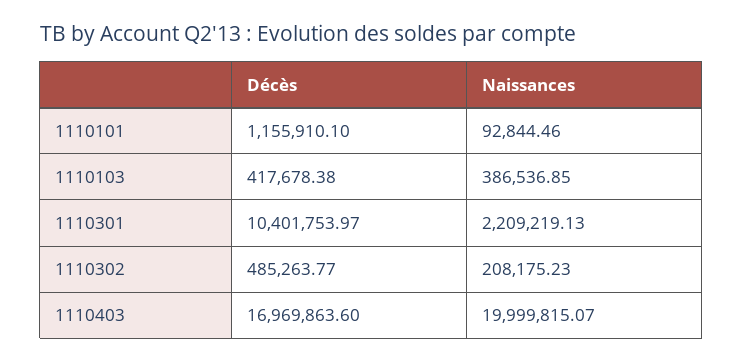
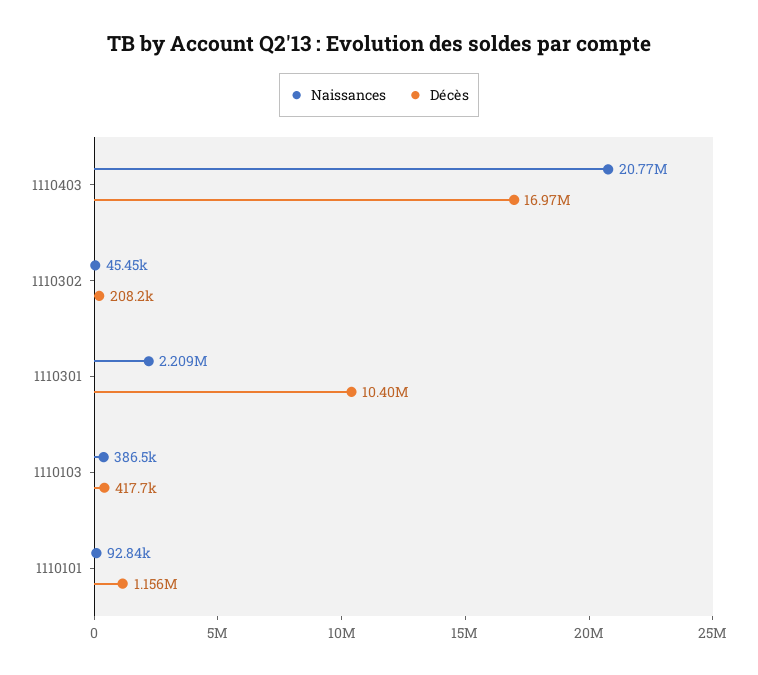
Décès, 1110302: 485263.77 -> 208200
Naissances, 1110302: 208175.23 -> 45450
Naissances, 1110403: 19999815.07 -> 20770000

